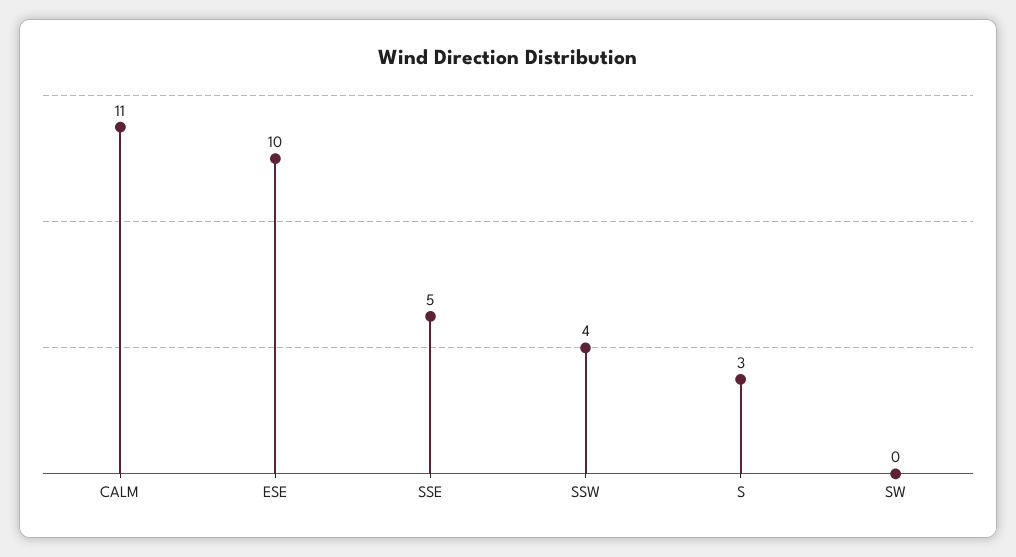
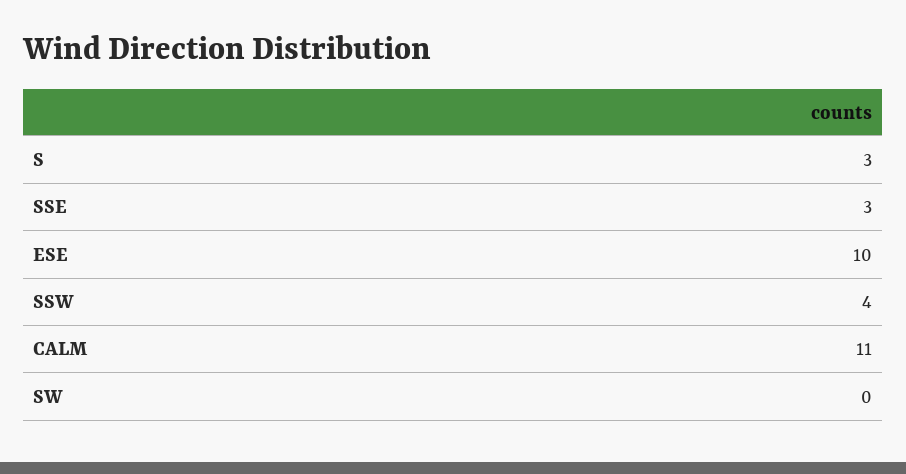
SSE: 5 -> 3

